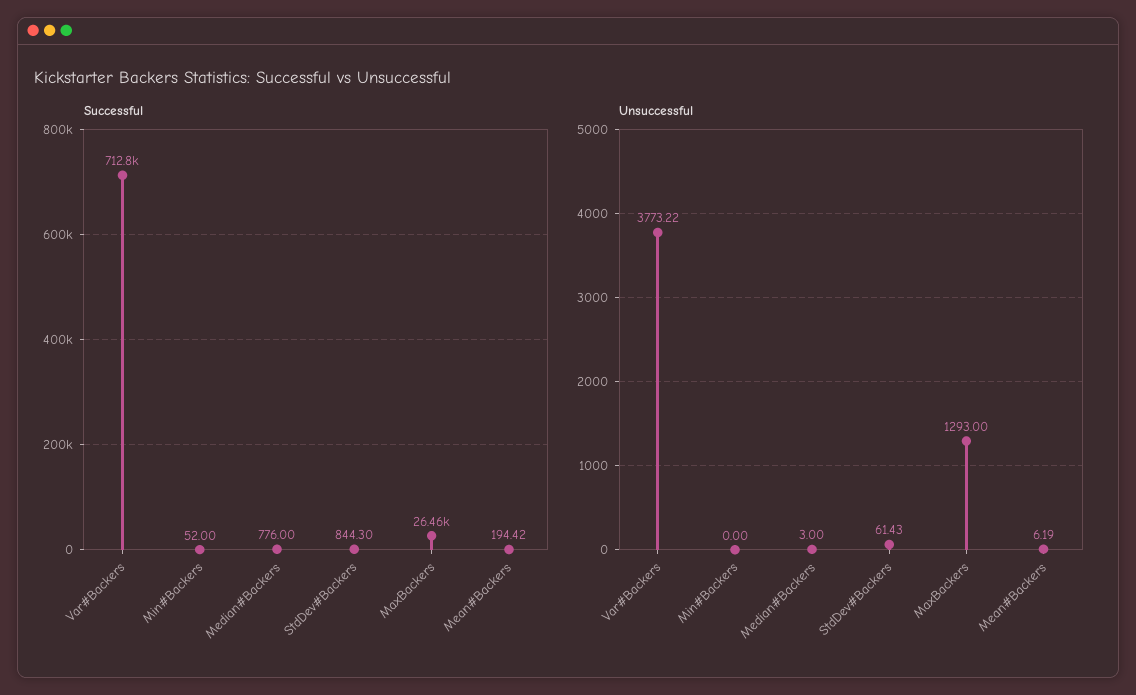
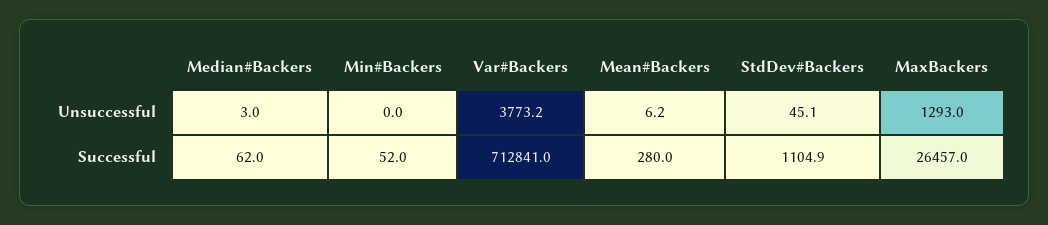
Successful, Median#Backers: 776 -> 62
Successful, StdDev#Backers: 844.3 -> 1104.9
Successful, Mean#Backers: 194.42 -> 280
Unsuccessful, StdDev#Backers: 61.43 -> 45.1

